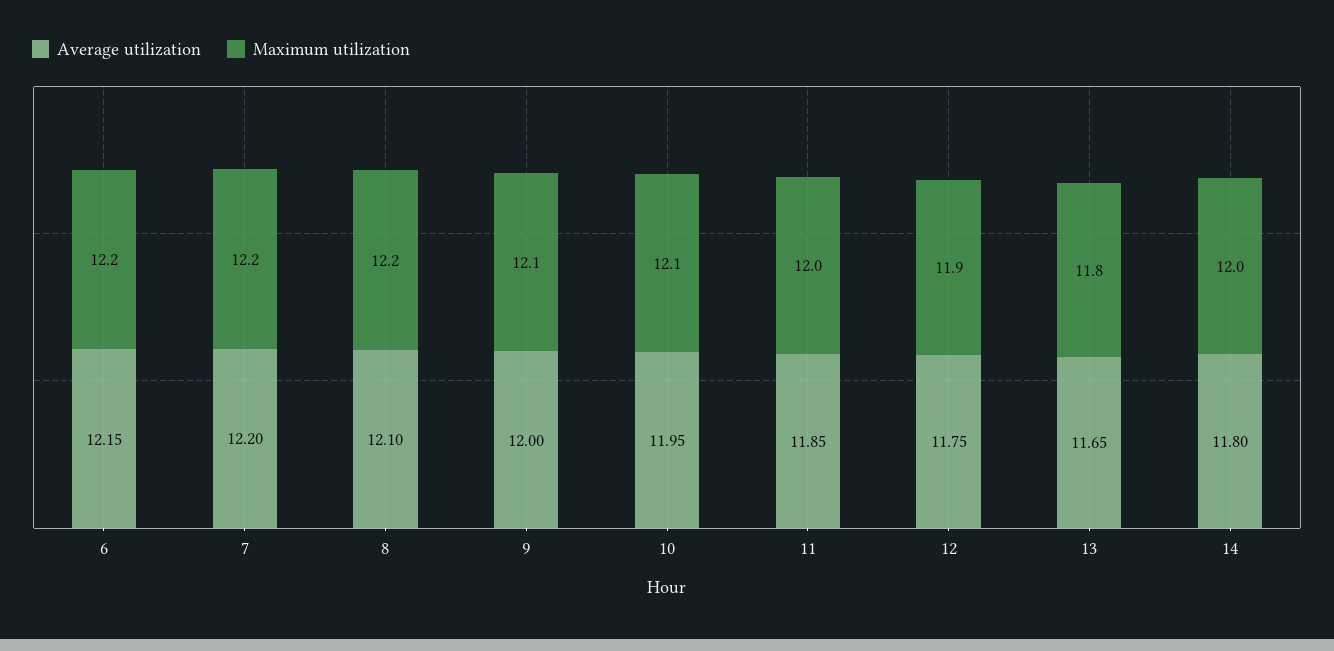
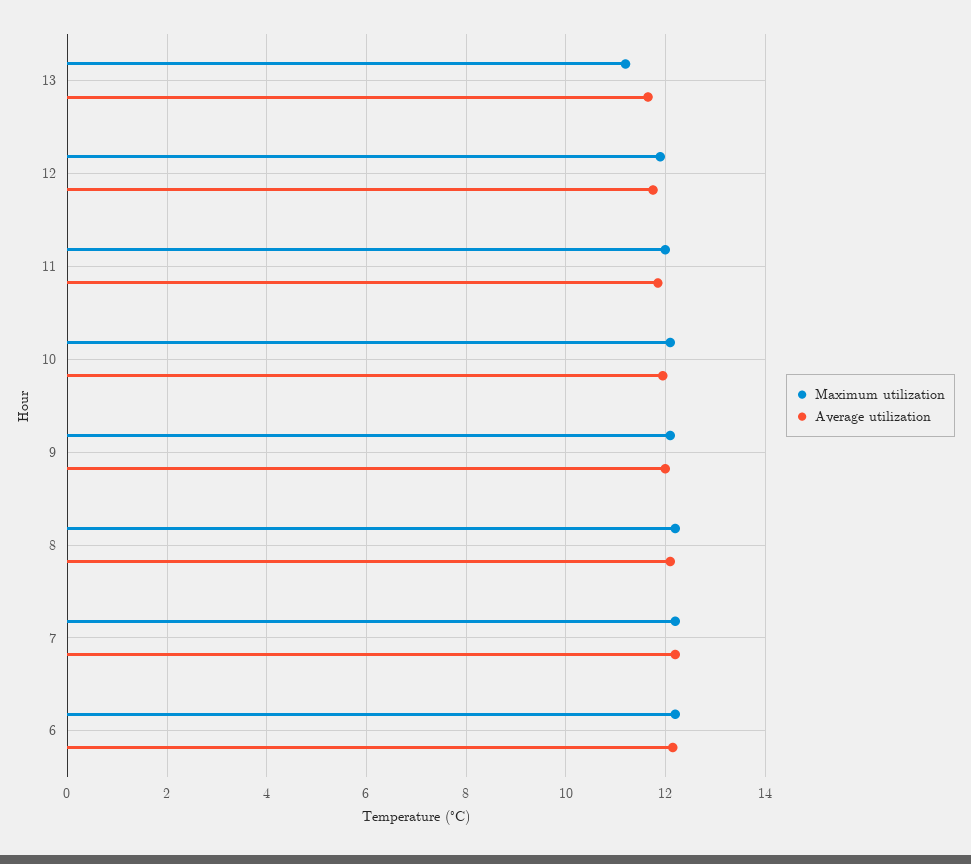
Maximum utilization, 13: 11.8 -> 11.2
Average utilization, 14: 11.8 -> none
Maximum utilization, 14: 12 -> none

